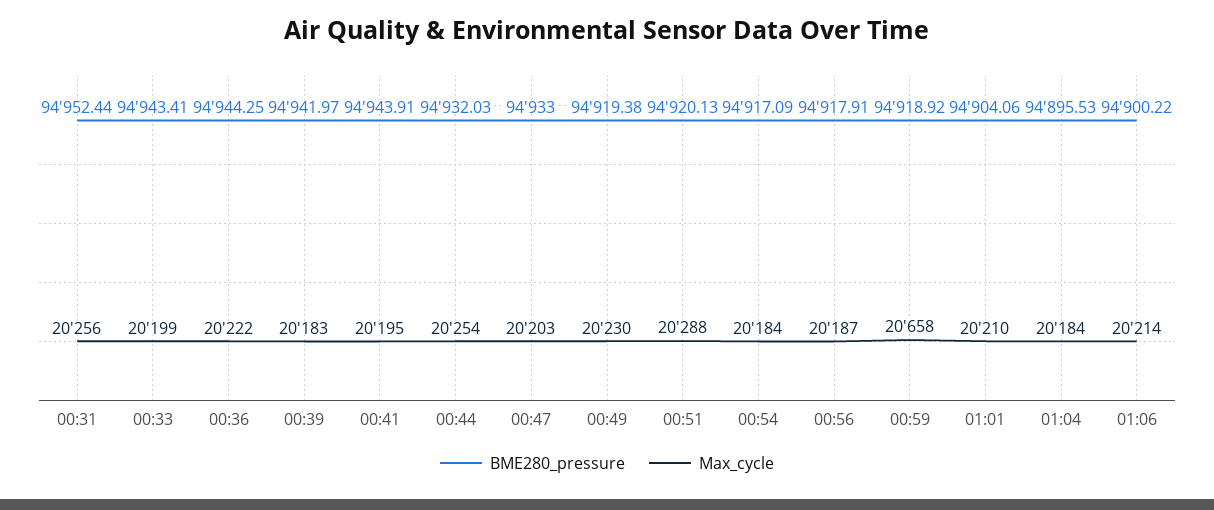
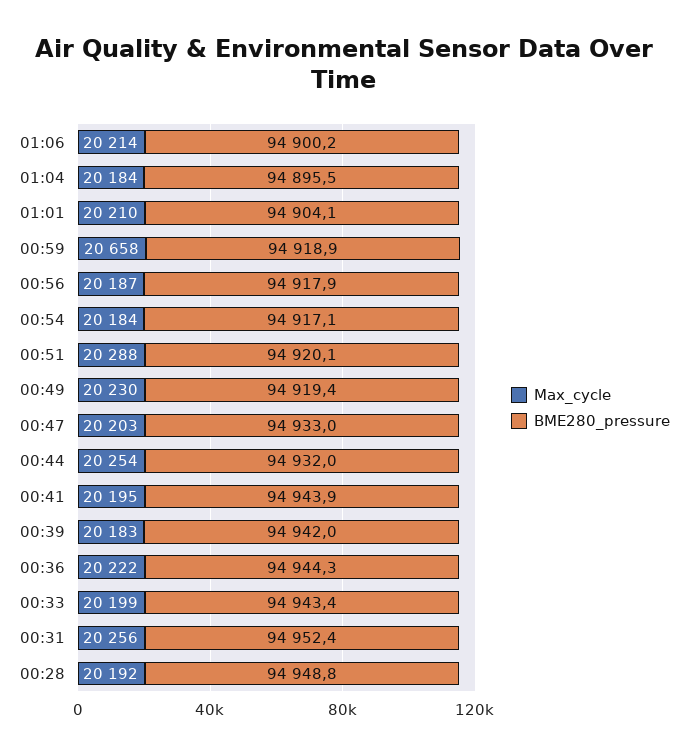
Max_cycle, 00:28: none -> 20192
BME280_pressure, 00:28: none -> 94948.8

